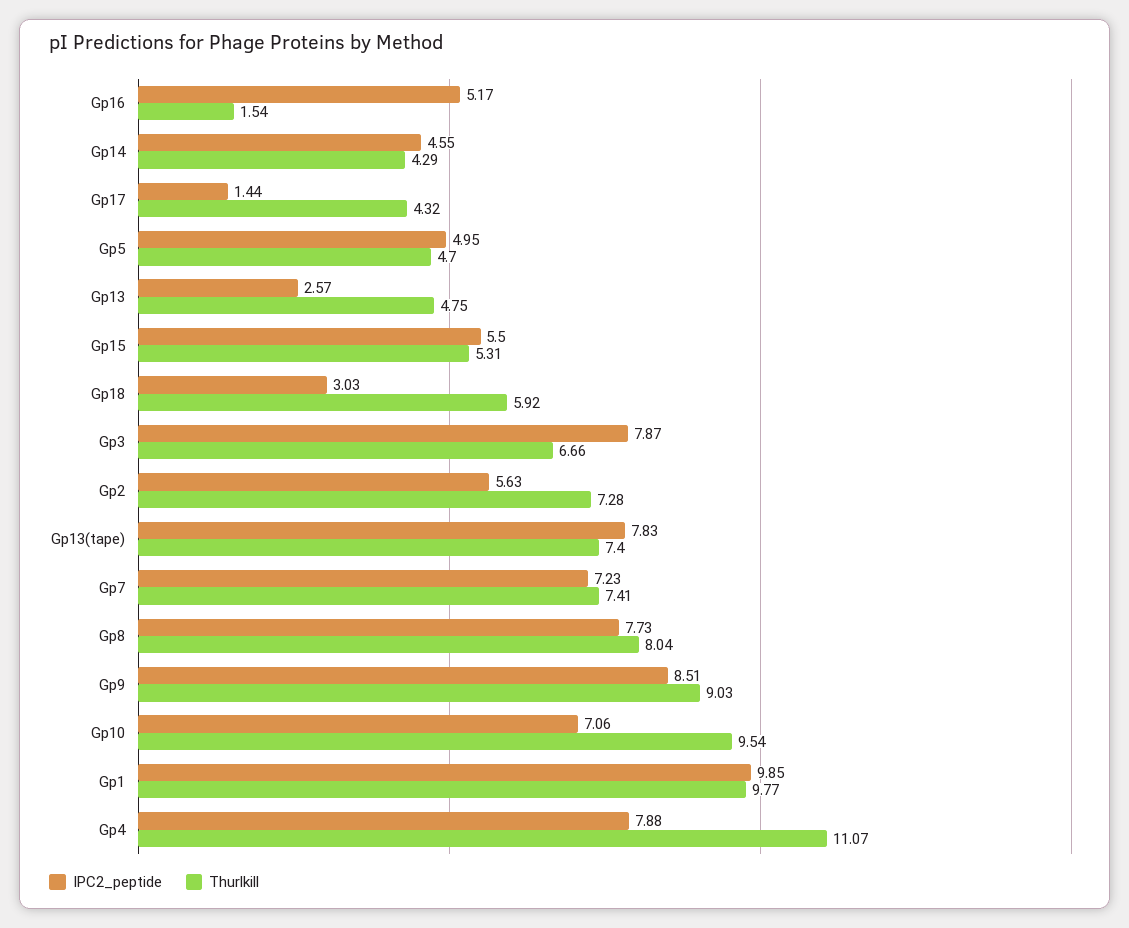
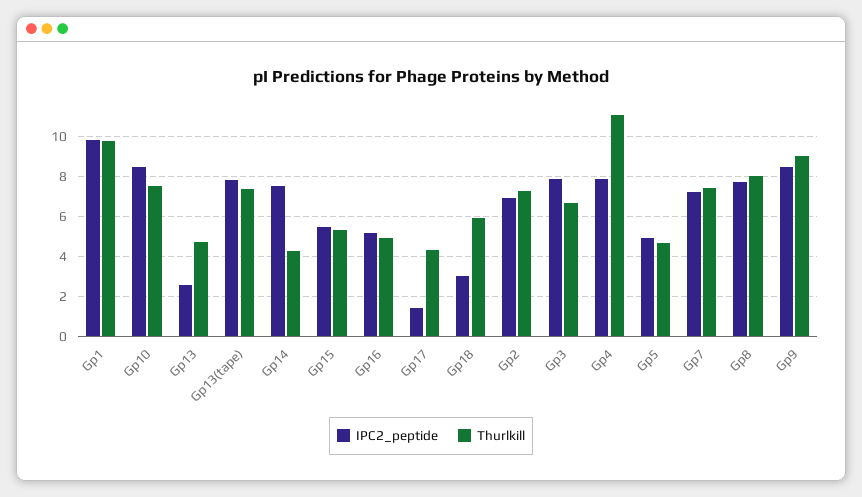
Thurlkill, Gp16: 1.54 -> 5
IPC2_peptide, Gp14: 4.55 -> 7.5
IPC2_peptide, Gp2: 5.63 -> 7
IPC2_peptide, Gp10: 7.06 -> 8.5
Thurlkill, Gp10: 9.54 -> 7.5

